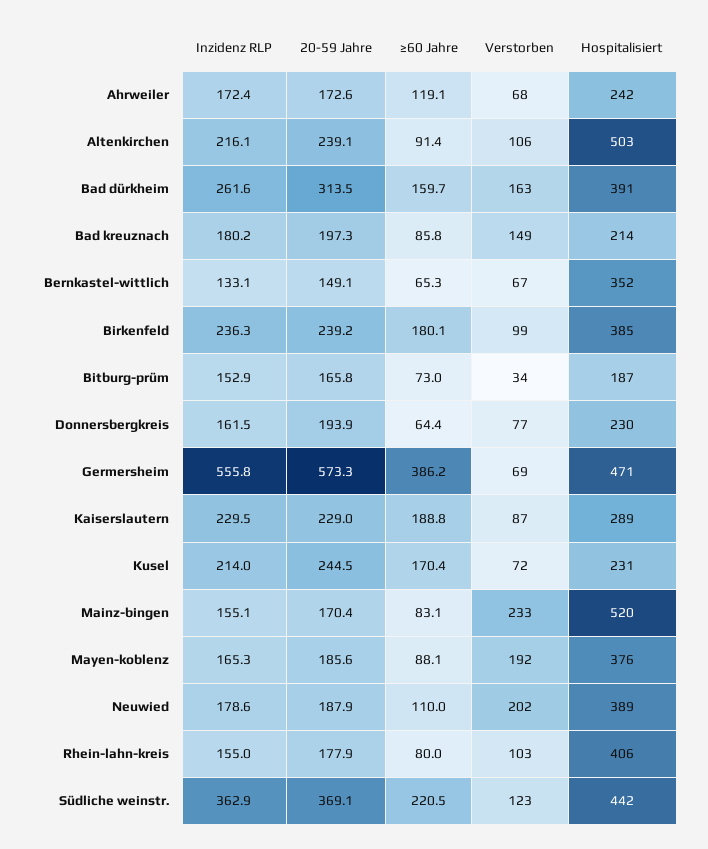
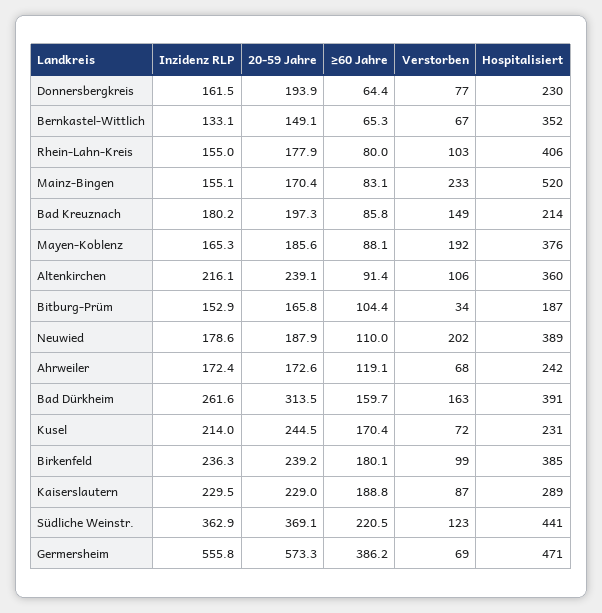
Hospitalisiert, Altenkirchen: 503 -> 360
≥60 Jahre, Bitburg-prüm: 73 -> 104.4
Hospitalisiert, Südliche weinstr.: 442 -> 441

